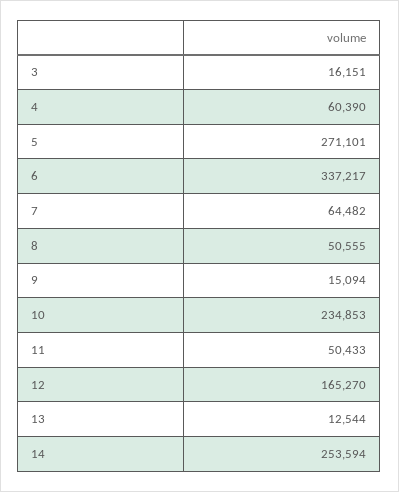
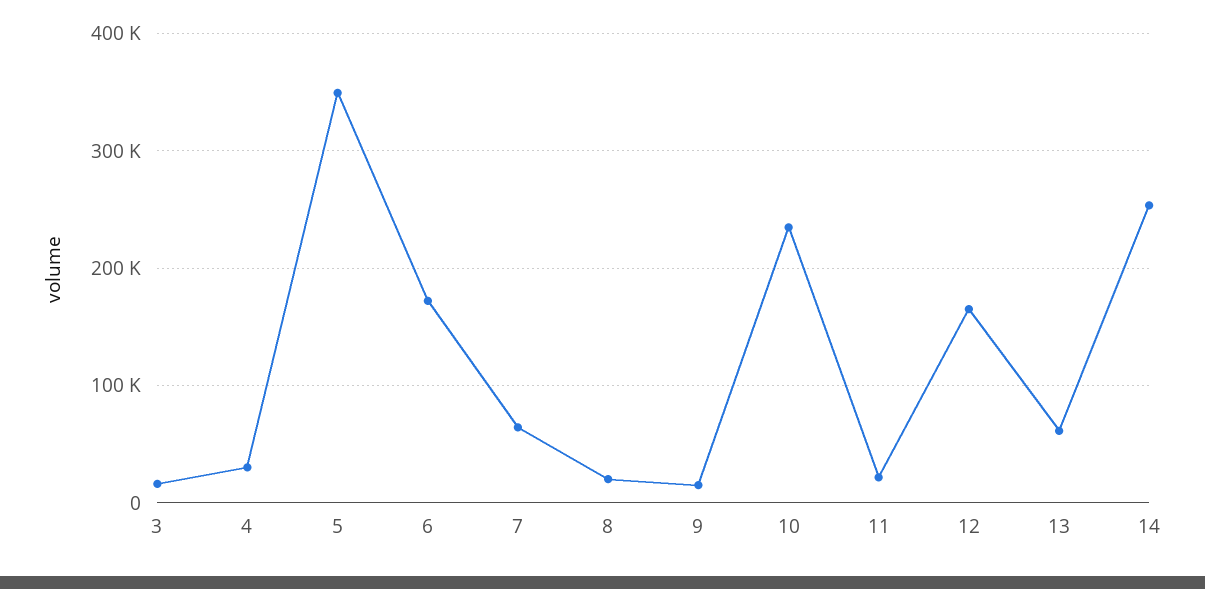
4: 60390 -> 30000
5: 271101 -> 350000
6: 337217 -> 170000
8: 50555 -> 20000
11: 50433 -> 20000
13: 12544 -> 60000

